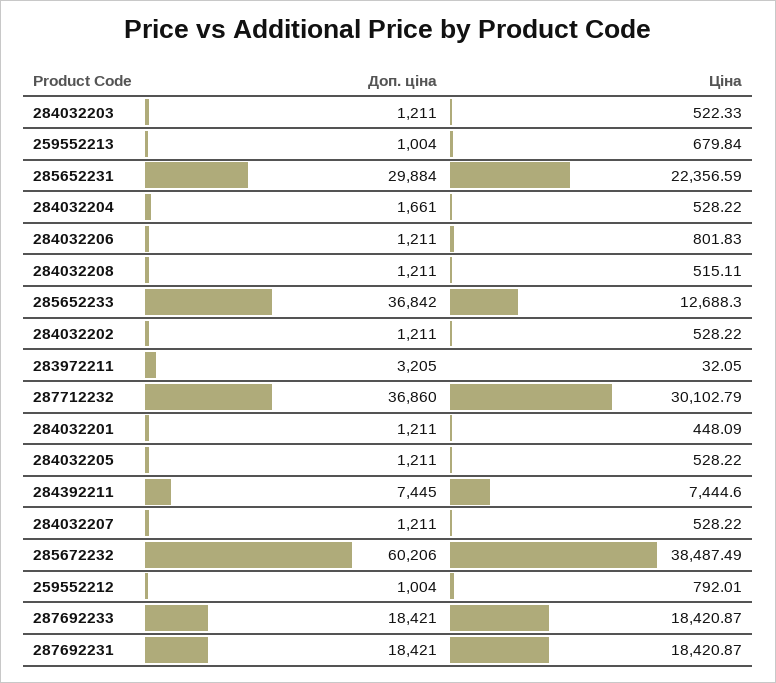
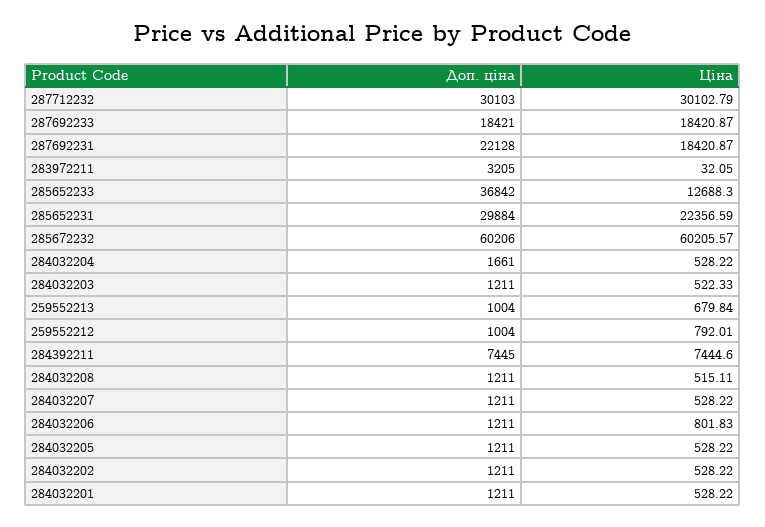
Доп. ціна, 287712232: 36860 -> 30103
Ціна, 284032201: 448.09 -> 528.22
Ціна, 285672232: 38487.49 -> 60205.57
Доп. ціна, 287692231: 18421 -> 22128

